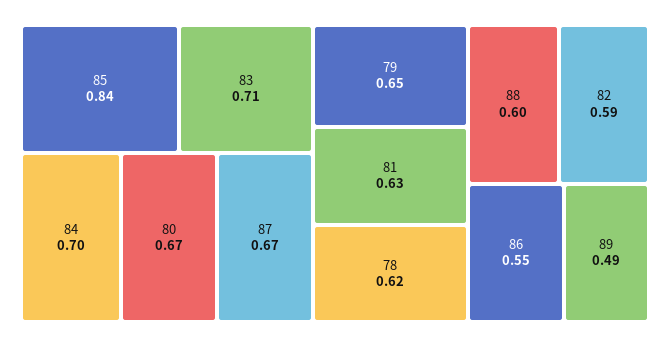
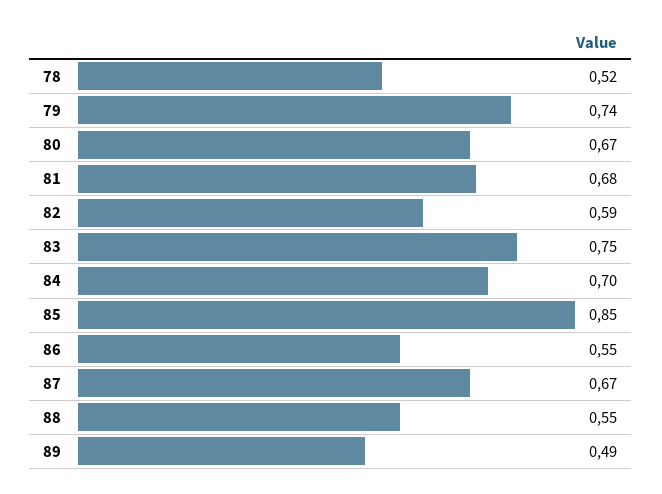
85: 0.84 -> 0.85
83: 0.71 -> 0.75
79: 0.65 -> 0.74
81: 0.63 -> 0.68
78: 0.62 -> 0.52
88: 0.6 -> 0.55

